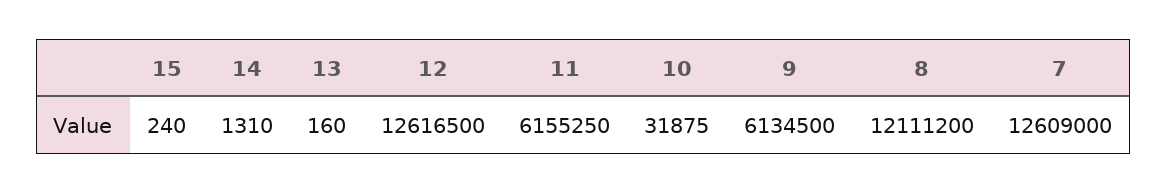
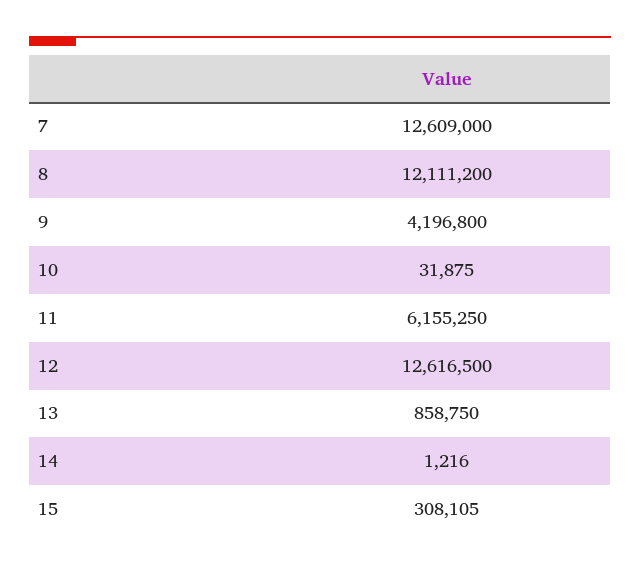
15: 240 -> 308105
14: 1310 -> 1216
13: 160 -> 858750
9: 6134500 -> 4196800

